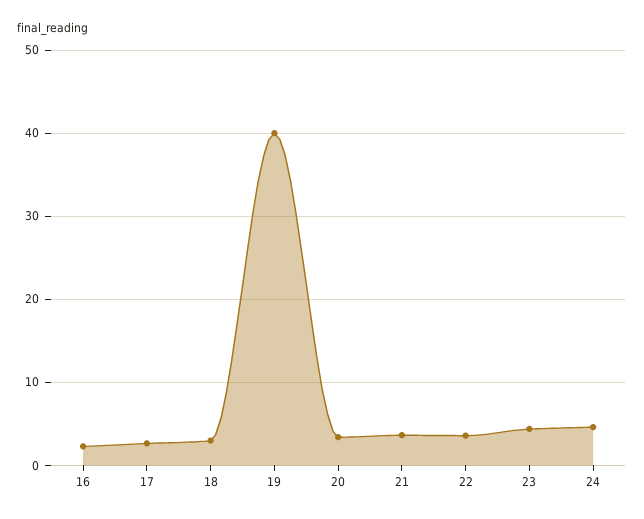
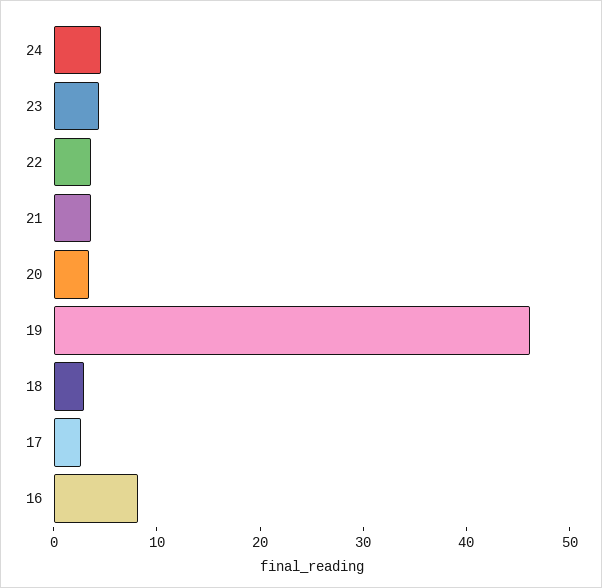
16: 2 -> 8
19: 40 -> 46

